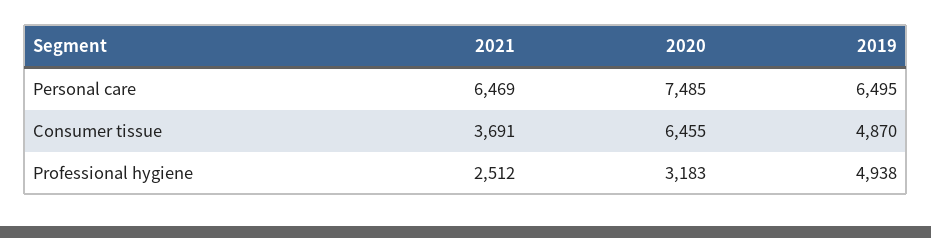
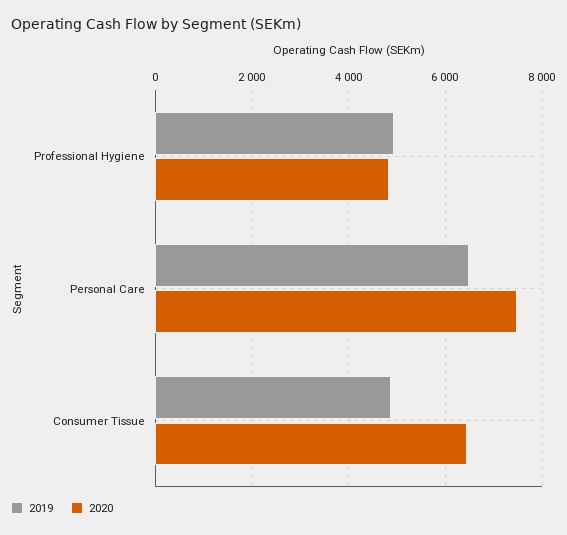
2021, Personal care: 6469 -> none
2021, Consumer tissue: 3691 -> none
2021, Professional hygiene: 2512 -> none
2020, Professional hygiene: 3183 -> 4800

